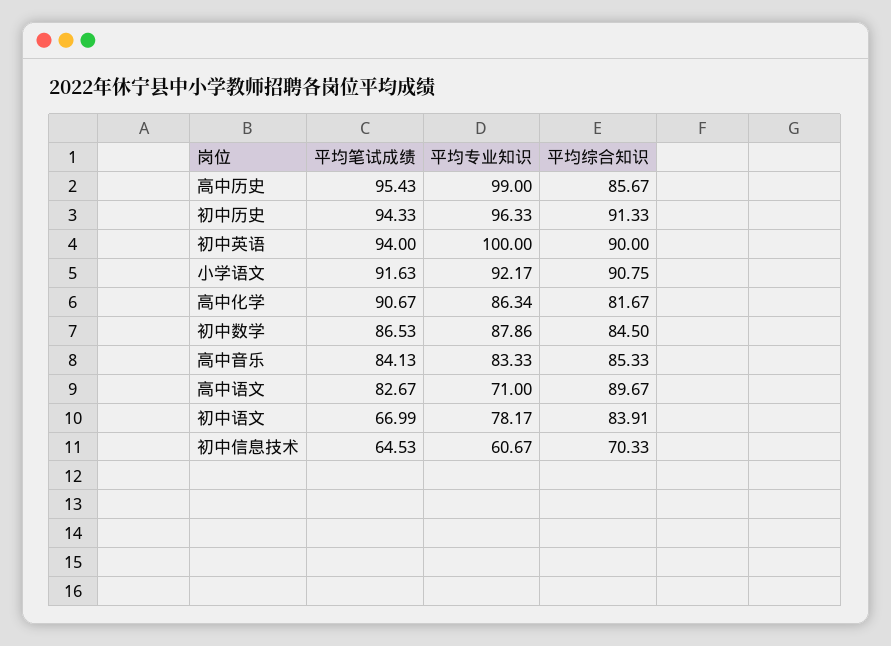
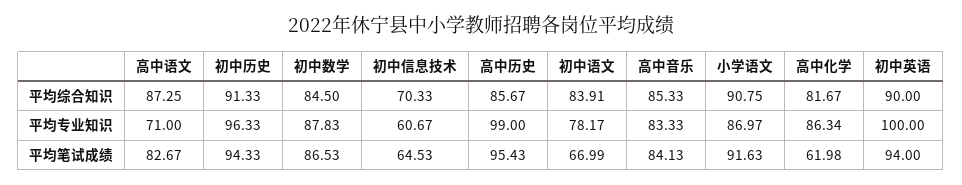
平均专业知识, 小学语文: 92.17 -> 86.97
平均笔试成绩, 高中化学: 90.67 -> 61.98
平均专业知识, 初中数学: 87.86 -> 87.83
平均综合知识, 高中语文: 89.67 -> 87.25

